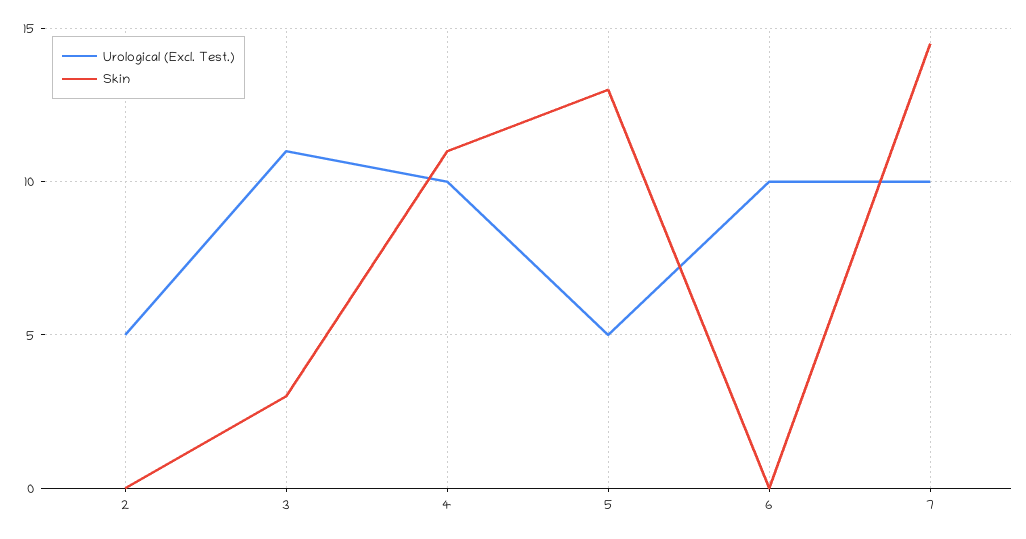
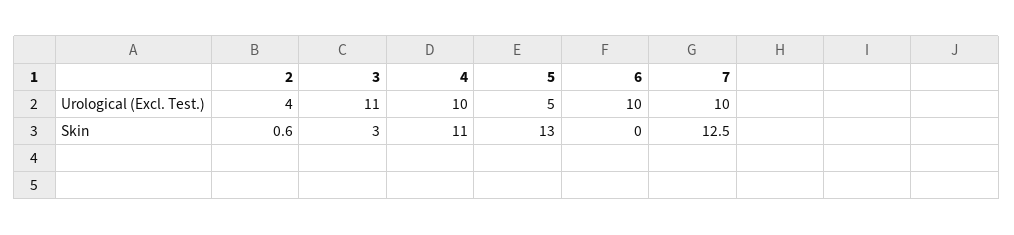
Urological (Excl. Test.), 2: 5 -> 4
Skin, 2: 0 -> 0.6
Skin, 7: 14.5 -> 12.5

